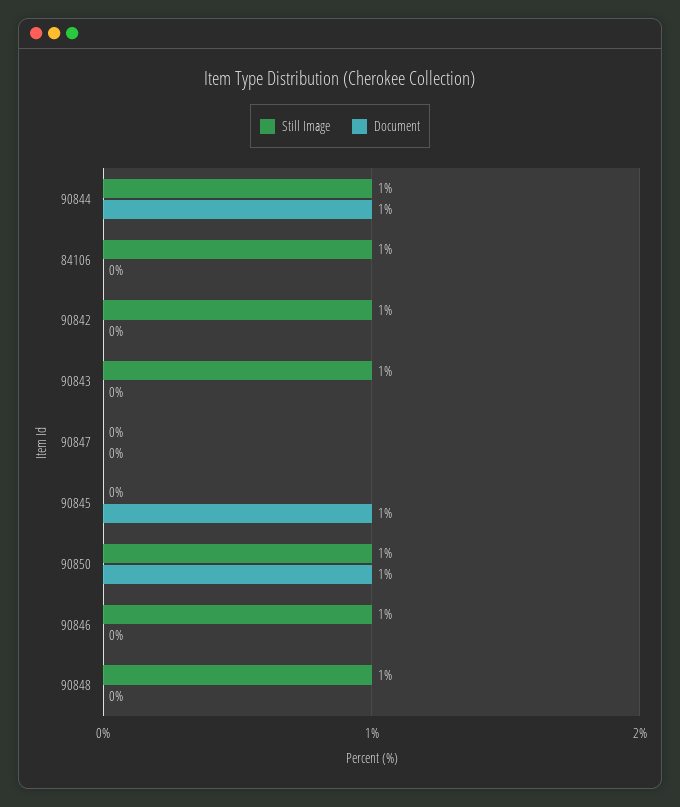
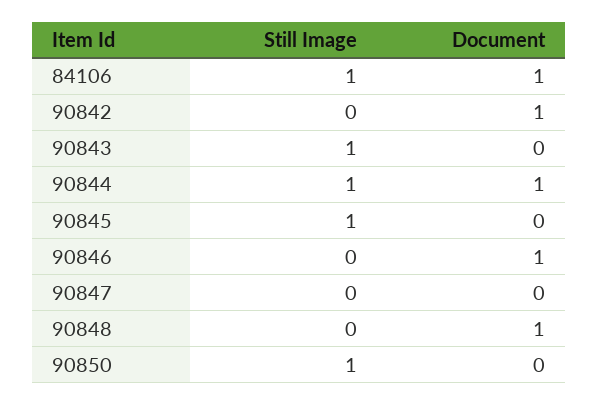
Document, 84106: 0 -> 1
Still Image, 90842: 1 -> 0
Document, 90842: 0 -> 1
Still Image, 90845: 0 -> 1
Document, 90845: 1 -> 0
Document, 90850: 1 -> 0
Still Image, 90846: 1 -> 0
Document, 90846: 0 -> 1
Still Image, 90848: 1 -> 0
Document, 90848: 0 -> 1

